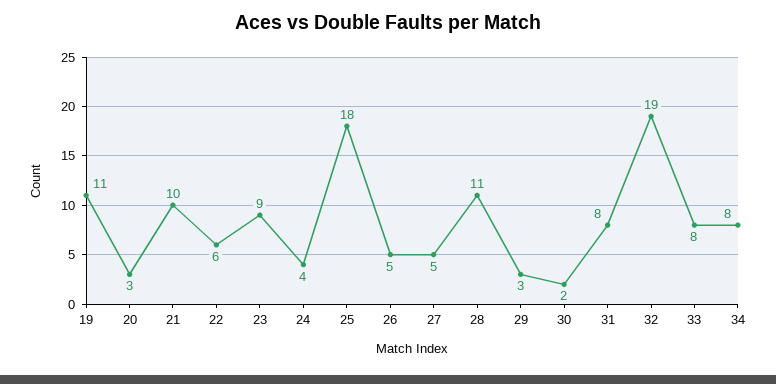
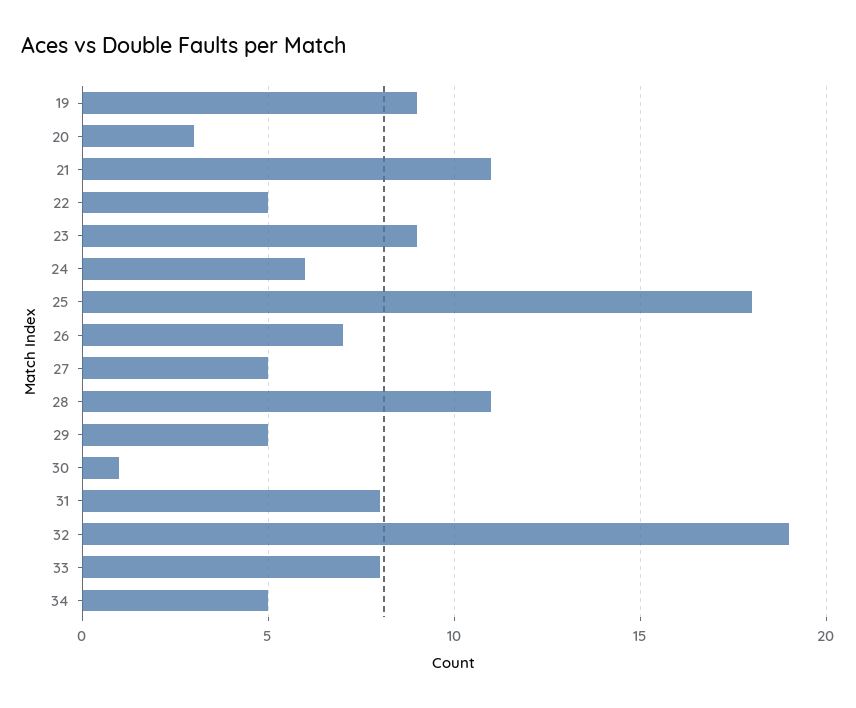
19: 11 -> 9
21: 10 -> 11
22: 6 -> 5
24: 4 -> 6
26: 5 -> 7
29: 3 -> 5
30: 2 -> 1
34: 8 -> 5

